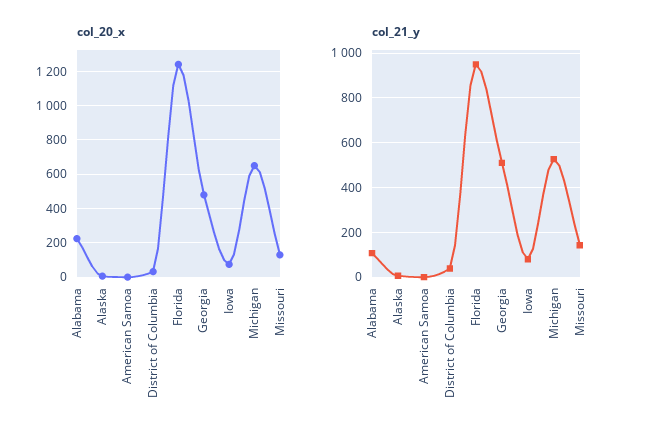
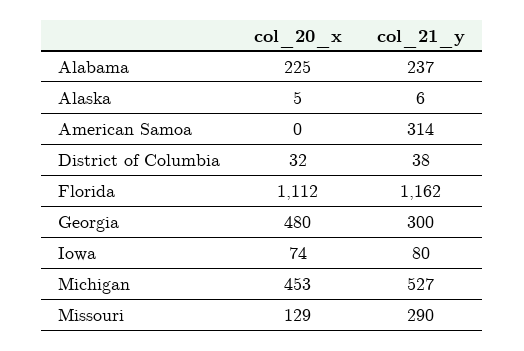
col_20_x, Florida: 1250 -> 1112
col_20_x, Michigan: 650 -> 453
col_21_y, Alabama: 100 -> 237
col_21_y, American Samoa: 0 -> 314
col_21_y, Florida: 950 -> 1162
col_21_y, Georgia: 500 -> 300
col_21_y, Missouri: 150 -> 290

